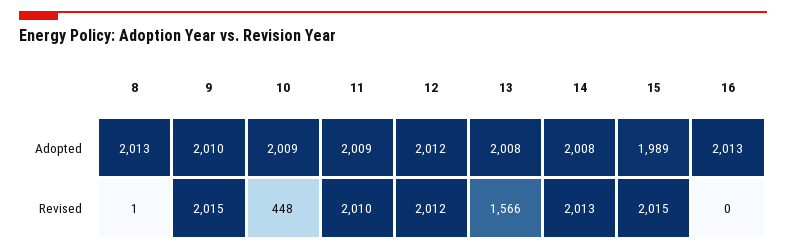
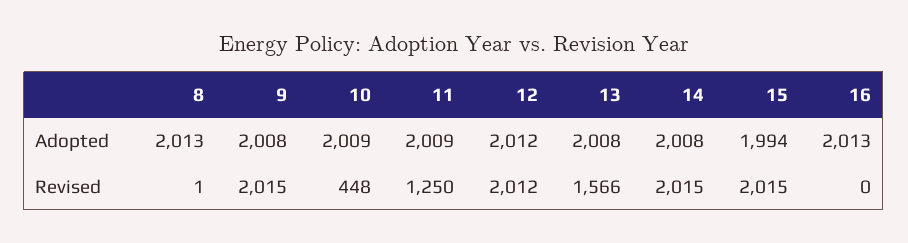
9, Adopted: 2010 -> 2008
15, Adopted: 1989 -> 1994
11, Revised: 2010 -> 1250
14, Revised: 2013 -> 2015

